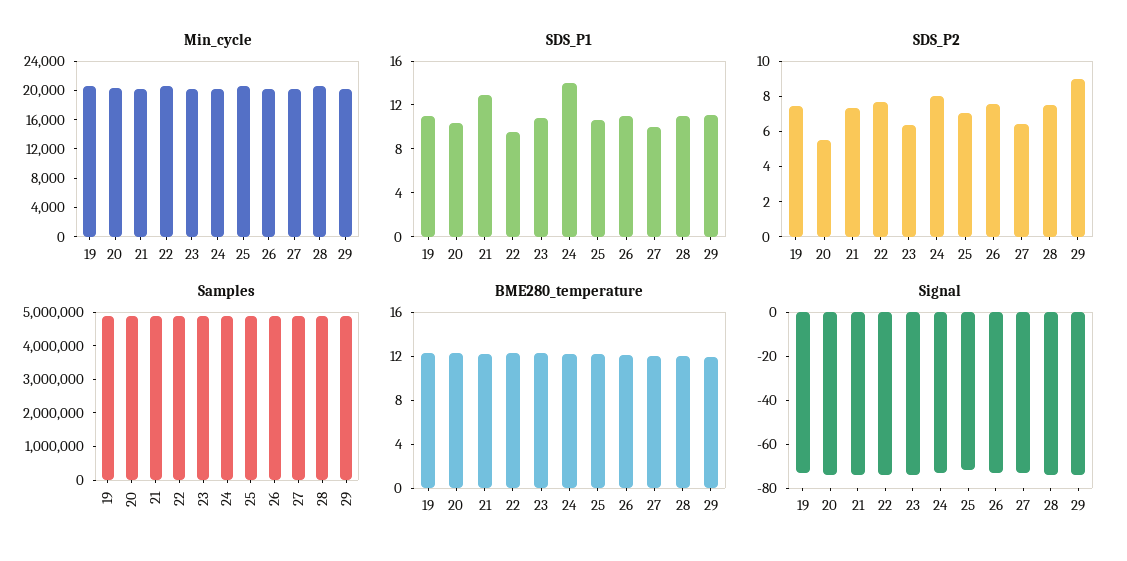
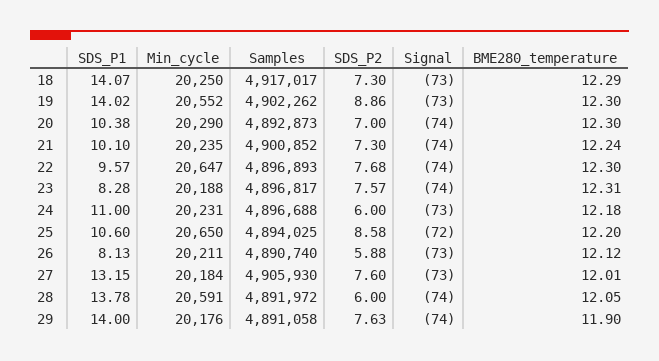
SDS_P1, 19: 11 -> 14.02
SDS_P1, 21: 13 -> 10.1
SDS_P1, 23: 11 -> 8.28
SDS_P1, 24: 14 -> 11
SDS_P1, 26: 11 -> 8.13
SDS_P1, 27: 10 -> 13.15
SDS_P1, 28: 11 -> 13.78
SDS_P1, 29: 11 -> 14
SDS_P2, 19: 7.5 -> 8.86
SDS_P2, 20: 5.5 -> 7
SDS_P2, 23: 6.5 -> 7.57
SDS_P2, 24: 8 -> 6
SDS_P2, 25: 7 -> 8.58
SDS_P2, 26: 7.5 -> 5.88
SDS_P2, 27: 6.5 -> 7.6
SDS_P2, 28: 7.5 -> 6
SDS_P2, 29: 9 -> 7.63
SDS_P1, 18: none -> 14.07
Min_cycle, 18: none -> 20250
Samples, 18: none -> 4917017
SDS_P2, 18: none -> 7.3
Signal, 18: none -> -73
BME280_temperature, 18: none -> 12.29

